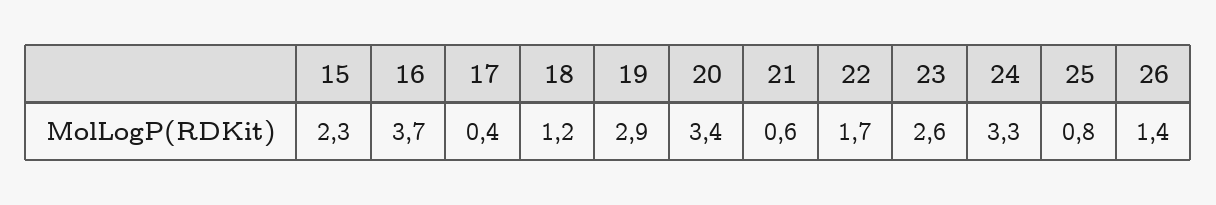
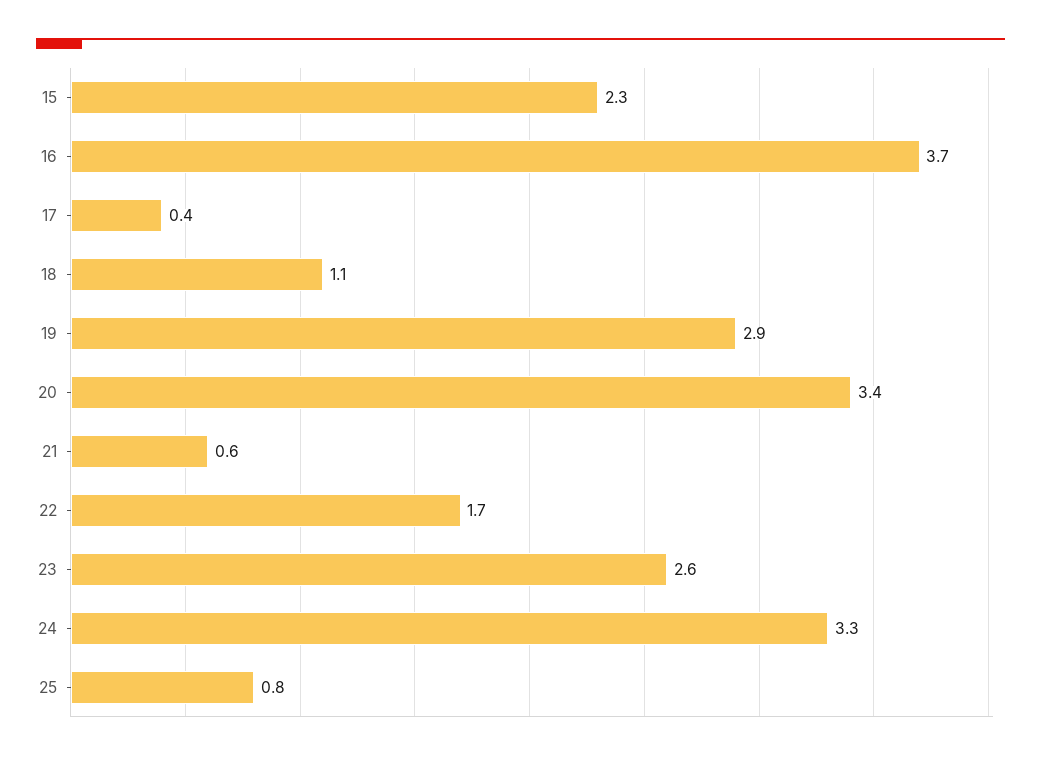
18: 1.2 -> 1.1
26: 1.4 -> none

